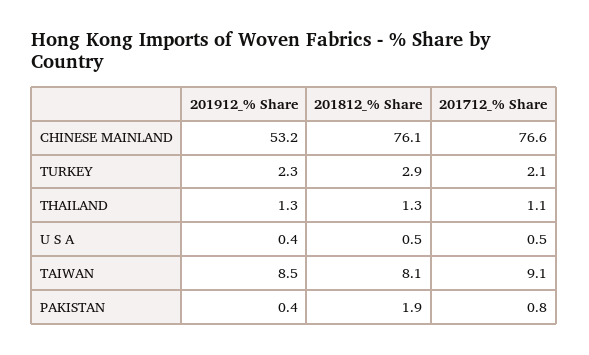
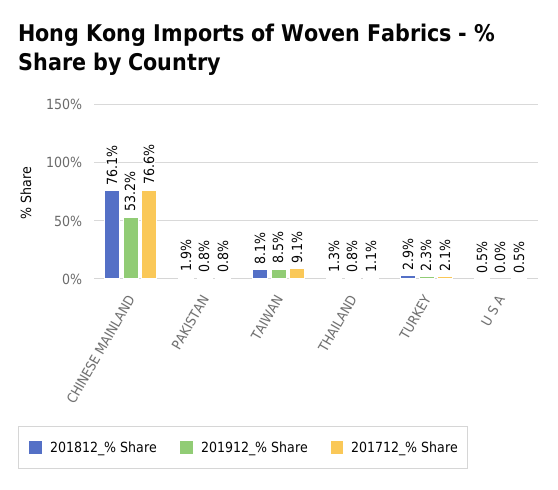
201912_% Share, THAILAND: 1.3 -> 0.8
201912_% Share, U S A: 0.4 -> 0
201912_% Share, PAKISTAN: 0.4 -> 0.8

